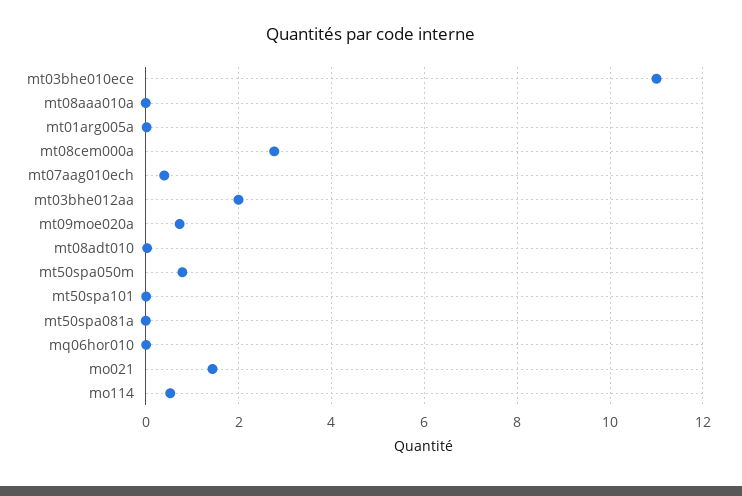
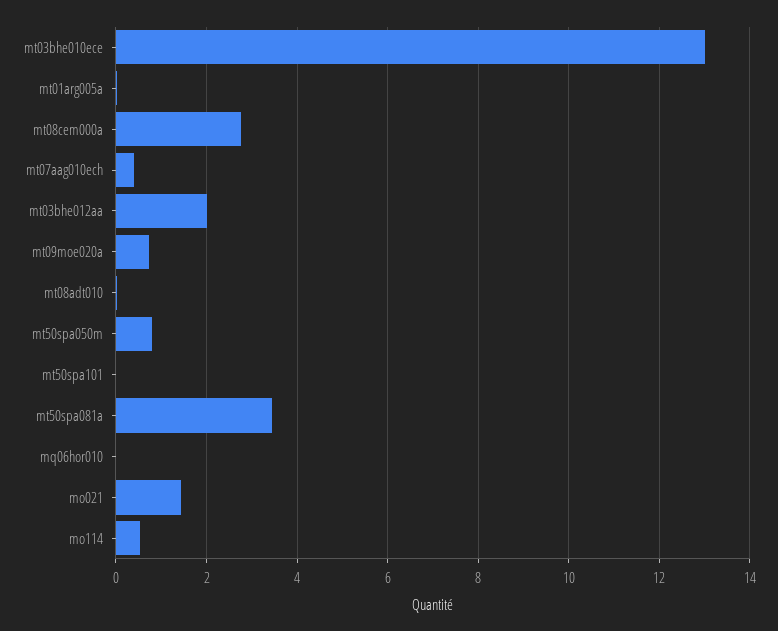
mt03bhe010ece: 11 -> 13
mt08aaa010a: 0 -> none
mt50spa081a: 0 -> 3.4

